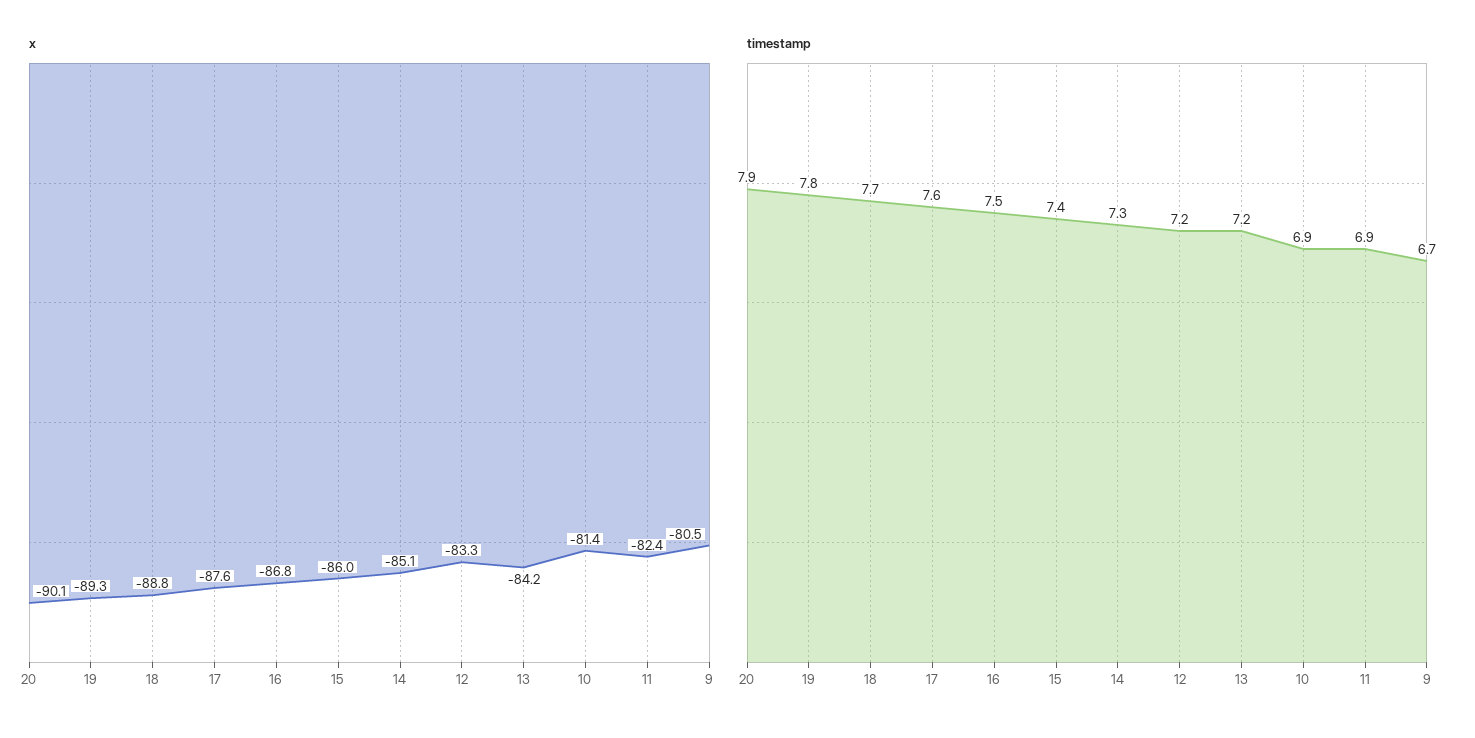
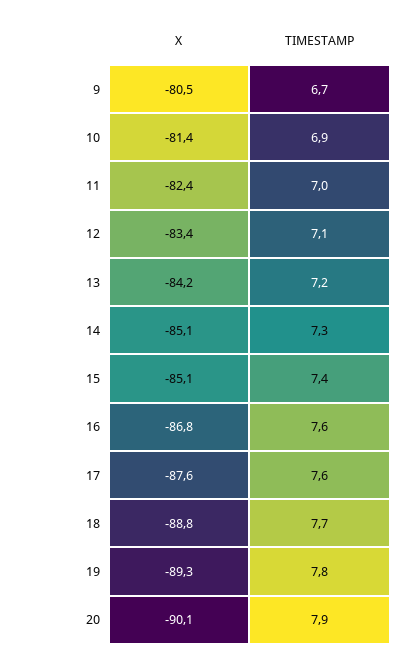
x, 15: -86 -> -85.1
x, 12: -83.3 -> -83.4
timestamp, 16: 7.5 -> 7.6
timestamp, 12: 7.2 -> 7.1
timestamp, 11: 6.9 -> 7

